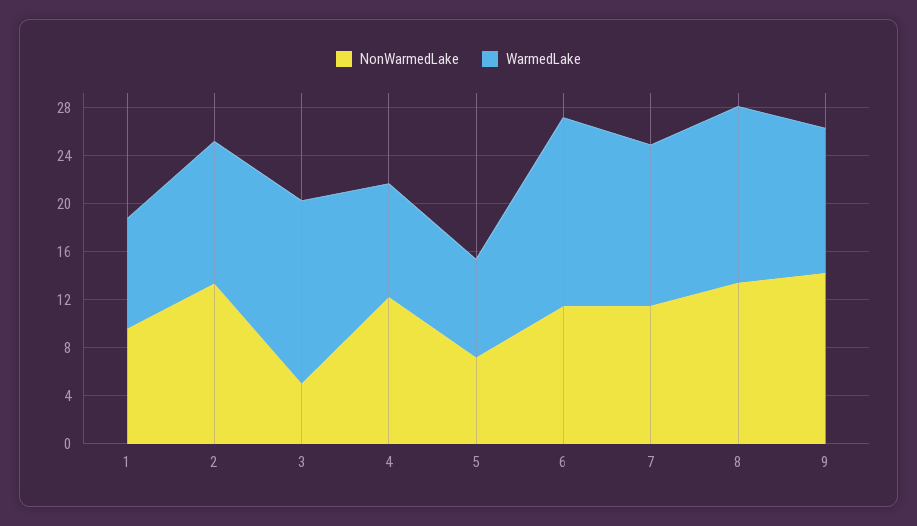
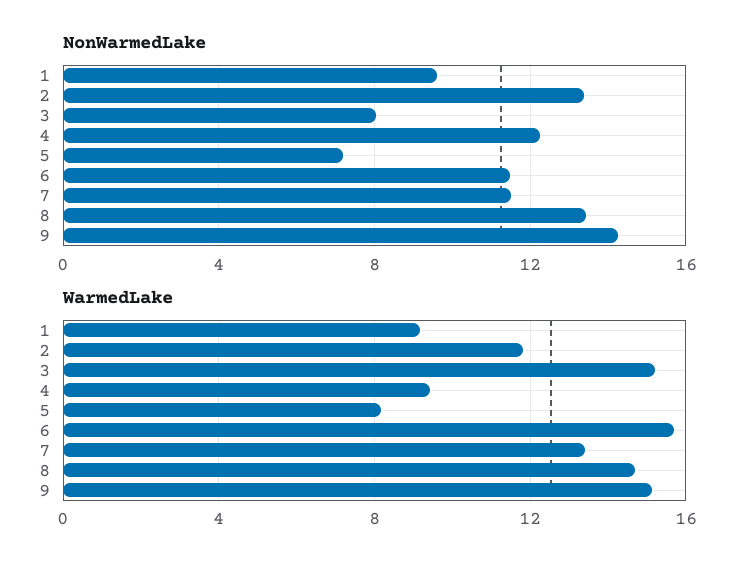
NonWarmedLake, 3: 5 -> 8
WarmedLake, 9: 12 -> 15

